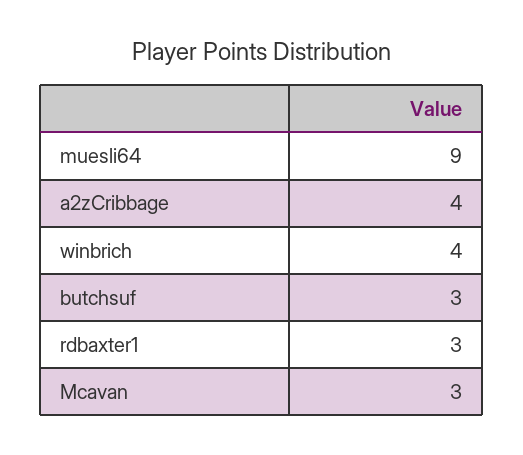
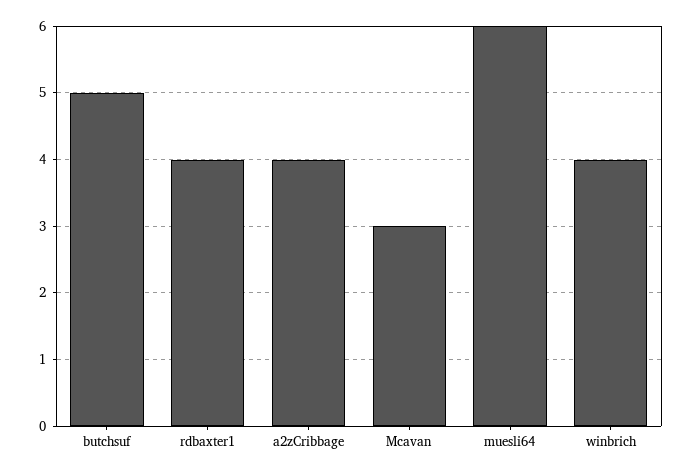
muesli64: 9 -> 6
butchsuf: 3 -> 5
rdbaxter1: 3 -> 4

